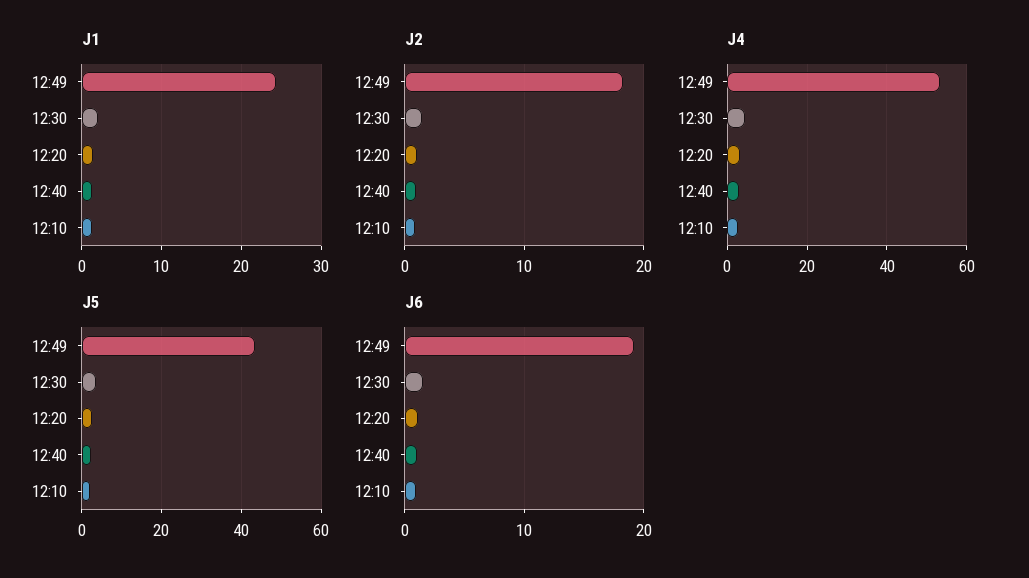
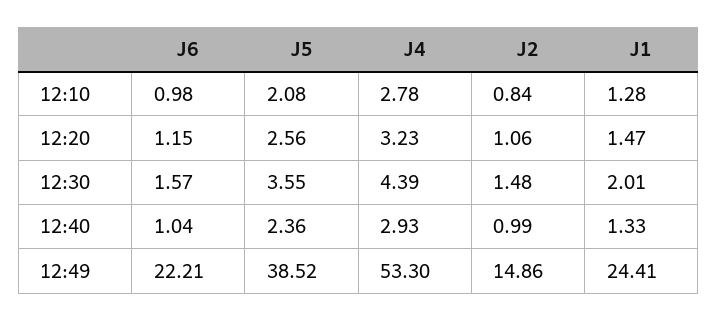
J2, 12:49: 18 -> 14.86
J5, 12:49: 44 -> 38.52
J6, 12:49: 19 -> 22.21

